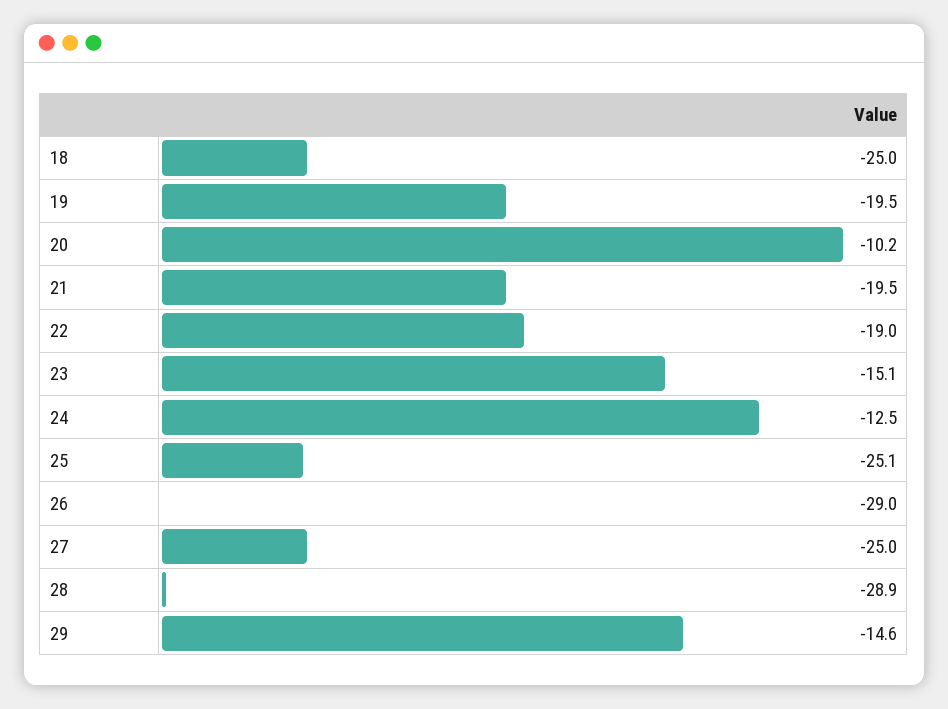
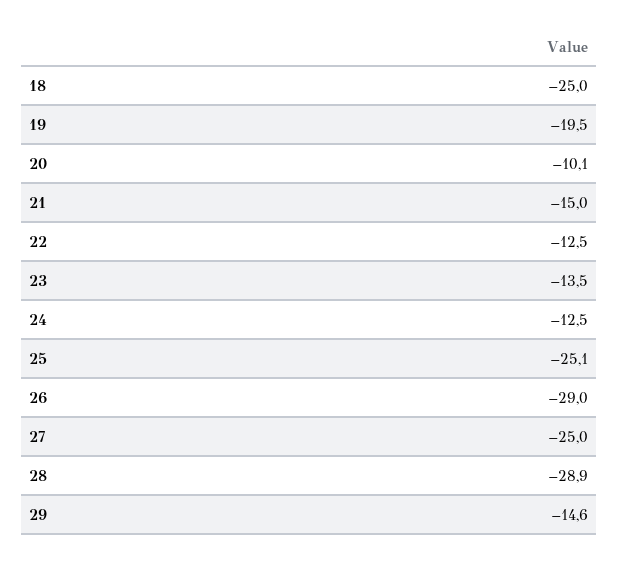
20: -10.2 -> -10.1
21: -19.5 -> -15
22: -19 -> -12.5
23: -15.1 -> -13.5

